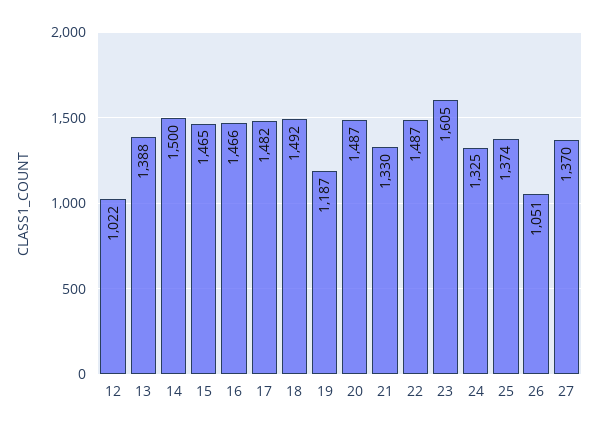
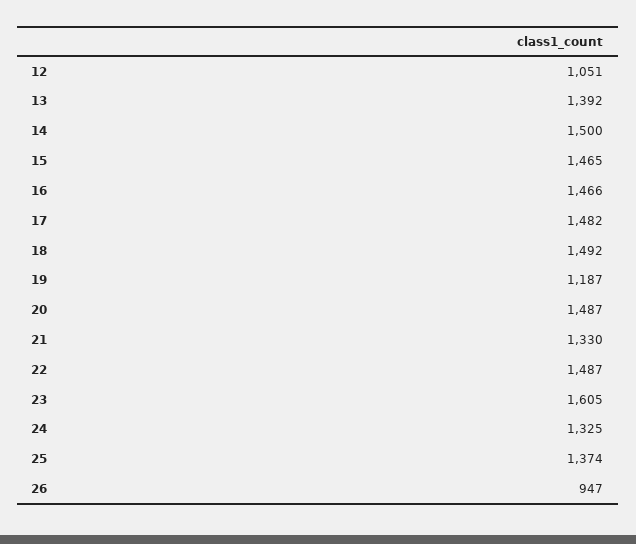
12: 1022 -> 1051
13: 1388 -> 1392
26: 1051 -> 947
27: 1370 -> none

